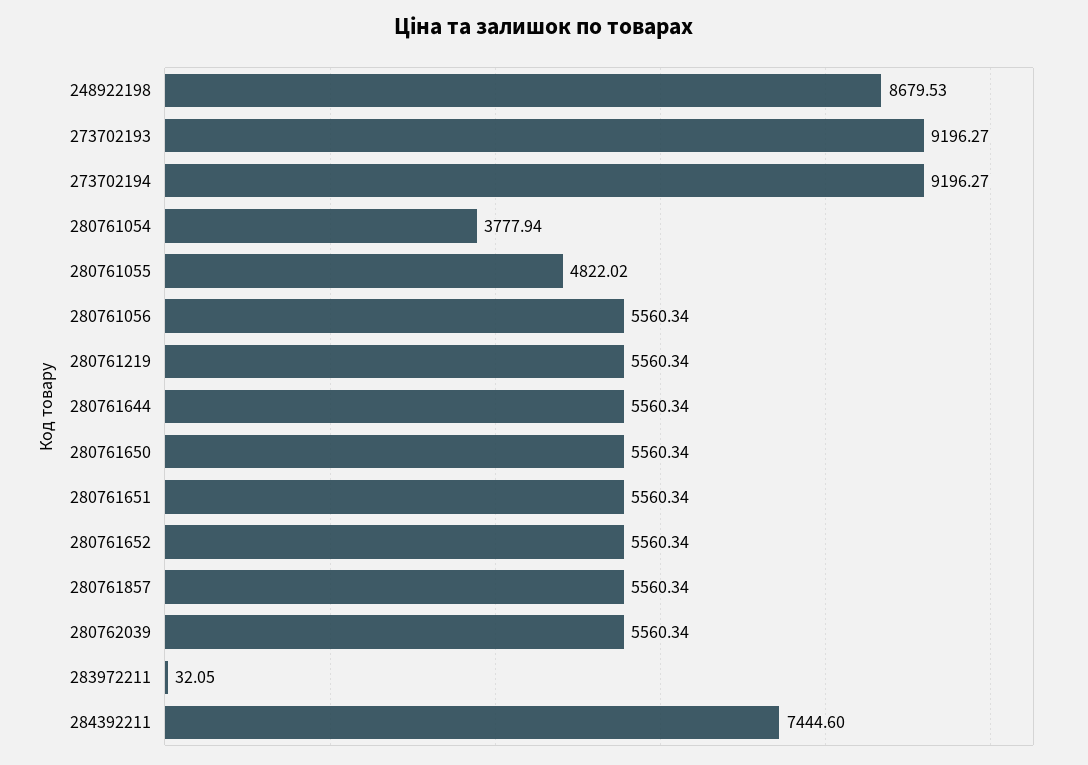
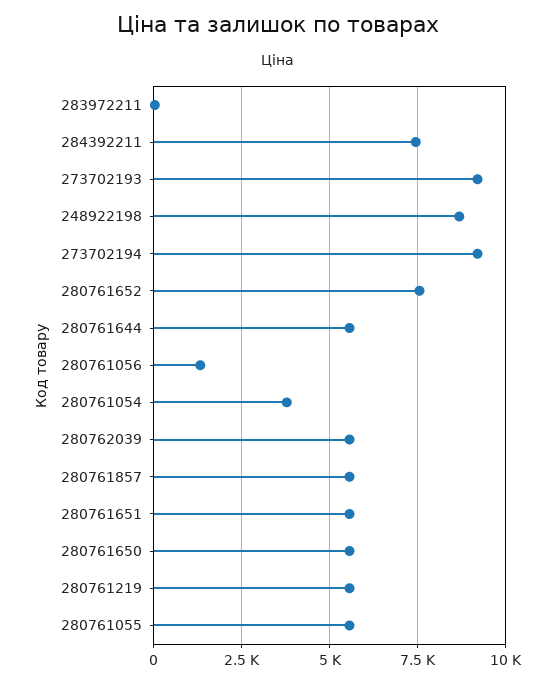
280761055: 4822.02 -> 5500
280761056: 5560.34 -> 1250
280761652: 5560.34 -> 7500

